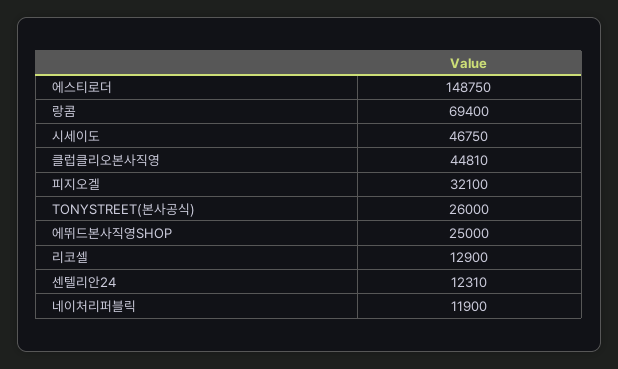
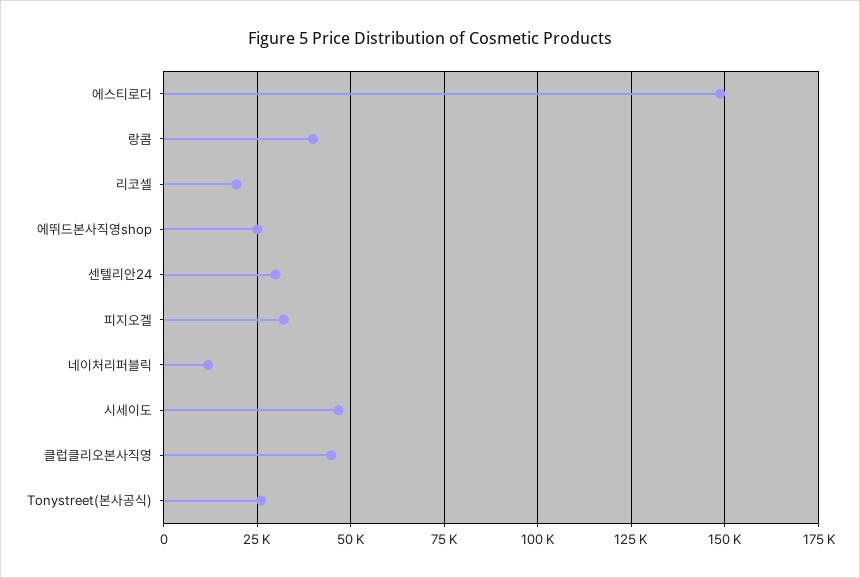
랑콤: 69400 -> 40000
리코셀: 12900 -> 20000
센텔리안24: 12310 -> 30000

